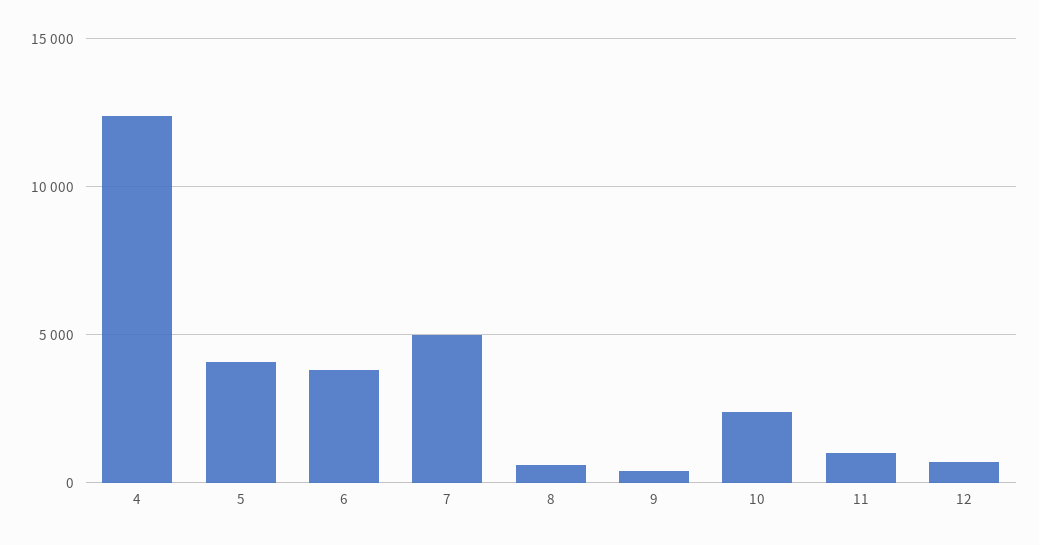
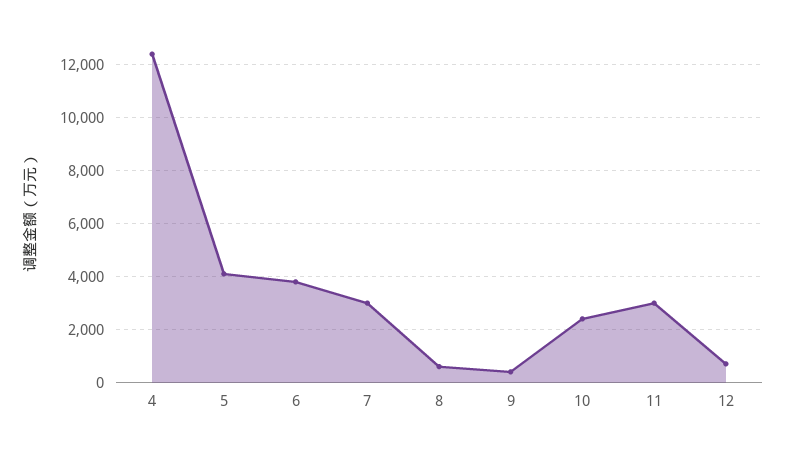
7: 5000 -> 3000
11: 1000 -> 3000

